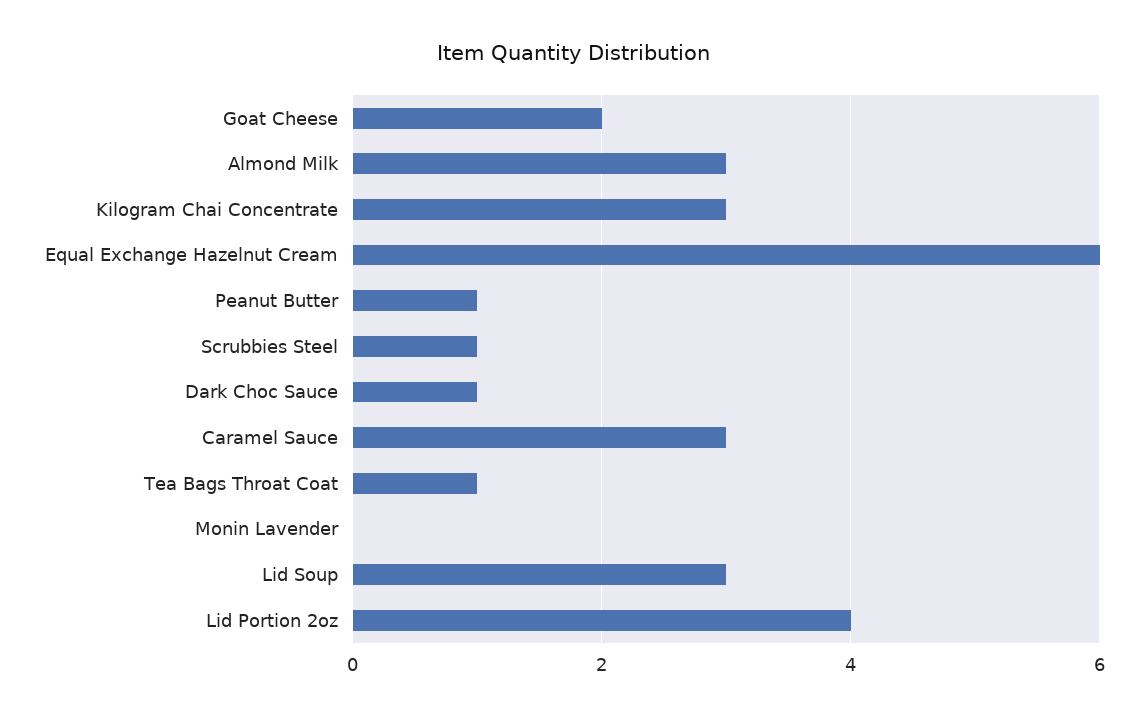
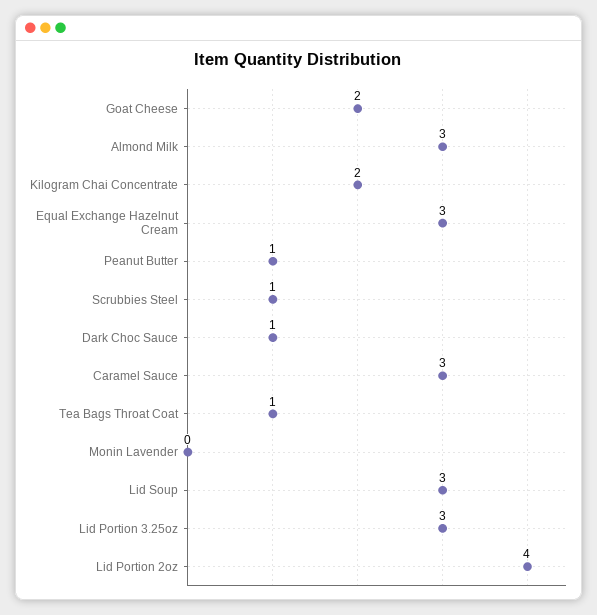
Kilogram Chai Concentrate: 3 -> 2
Equal Exchange Hazelnut Cream: 6 -> 3
Lid Portion 3.25oz: none -> 3

